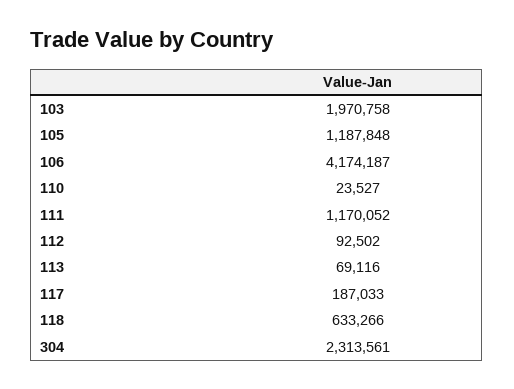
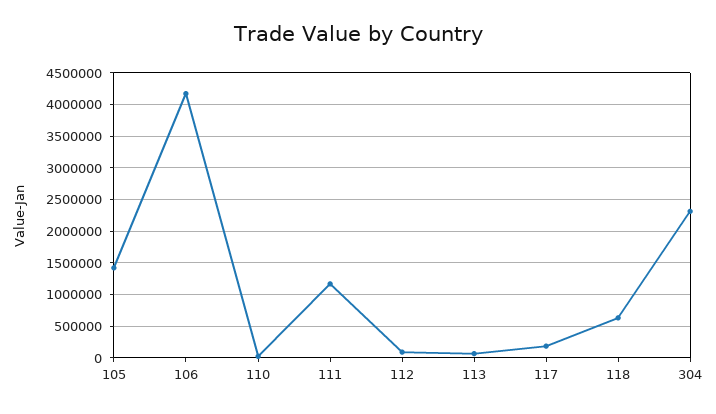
103: 1970758 -> none
105: 1187848 -> 1400000

